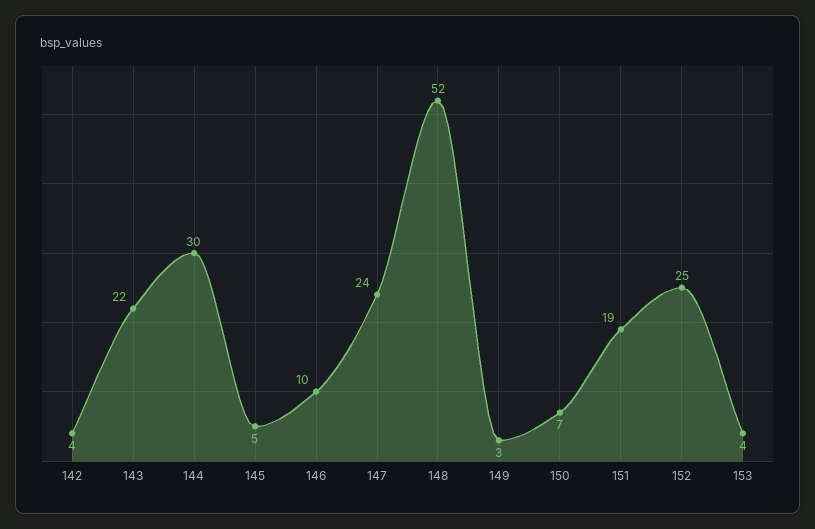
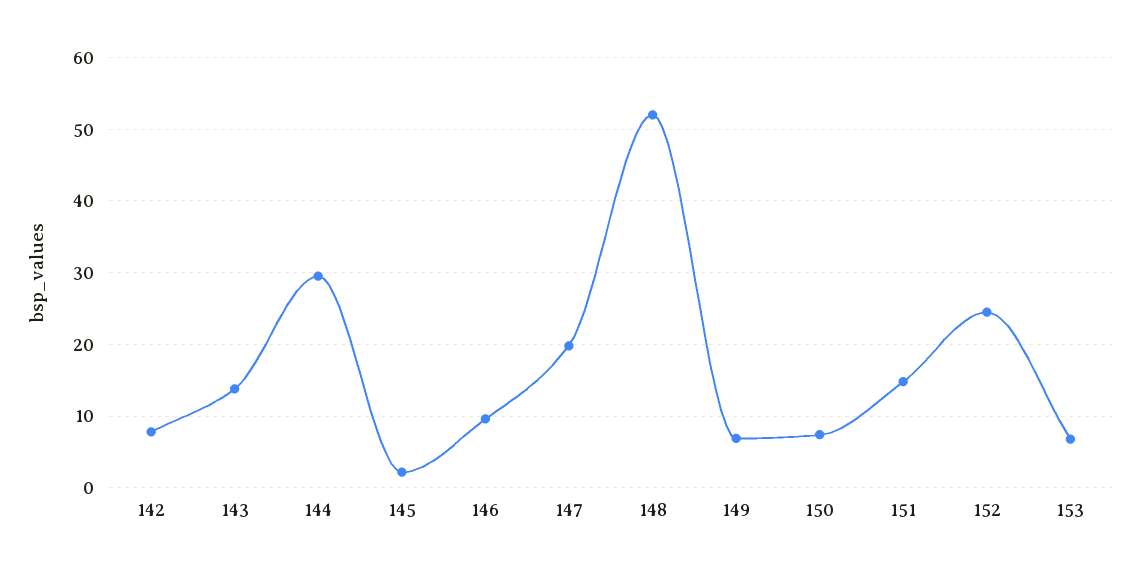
142: 4 -> 8
143: 22 -> 14
145: 5 -> 2
147: 24 -> 20
149: 3 -> 7
151: 19 -> 15
153: 4 -> 7

